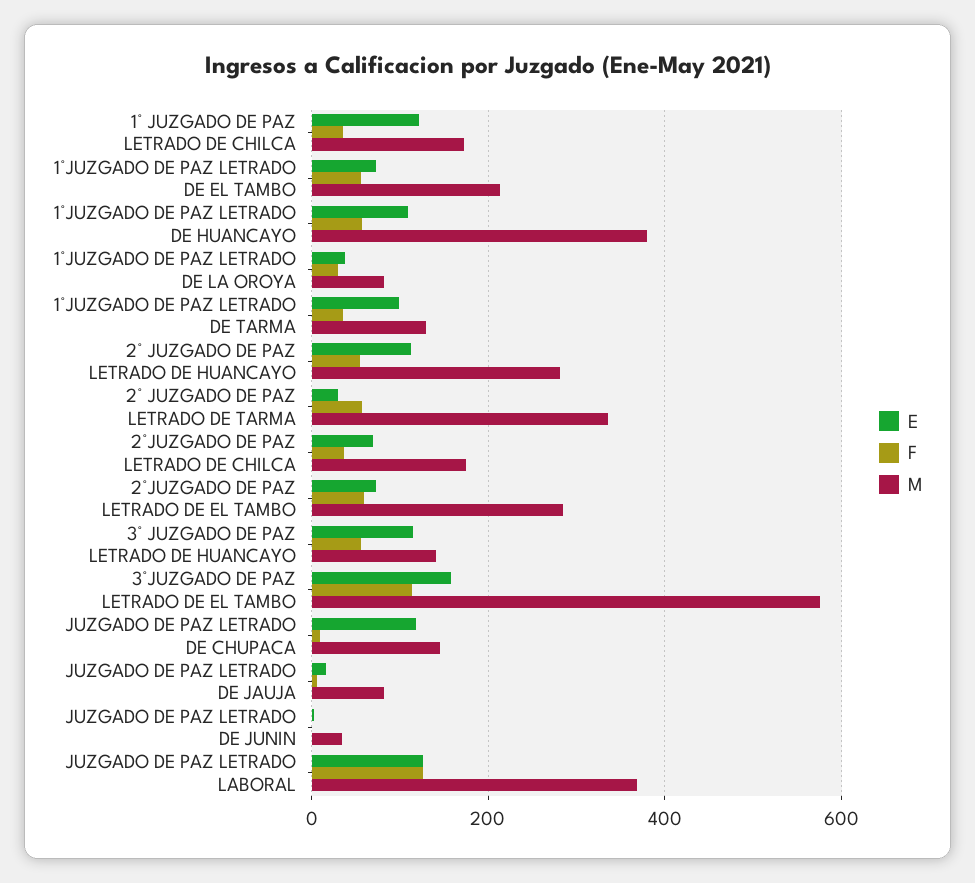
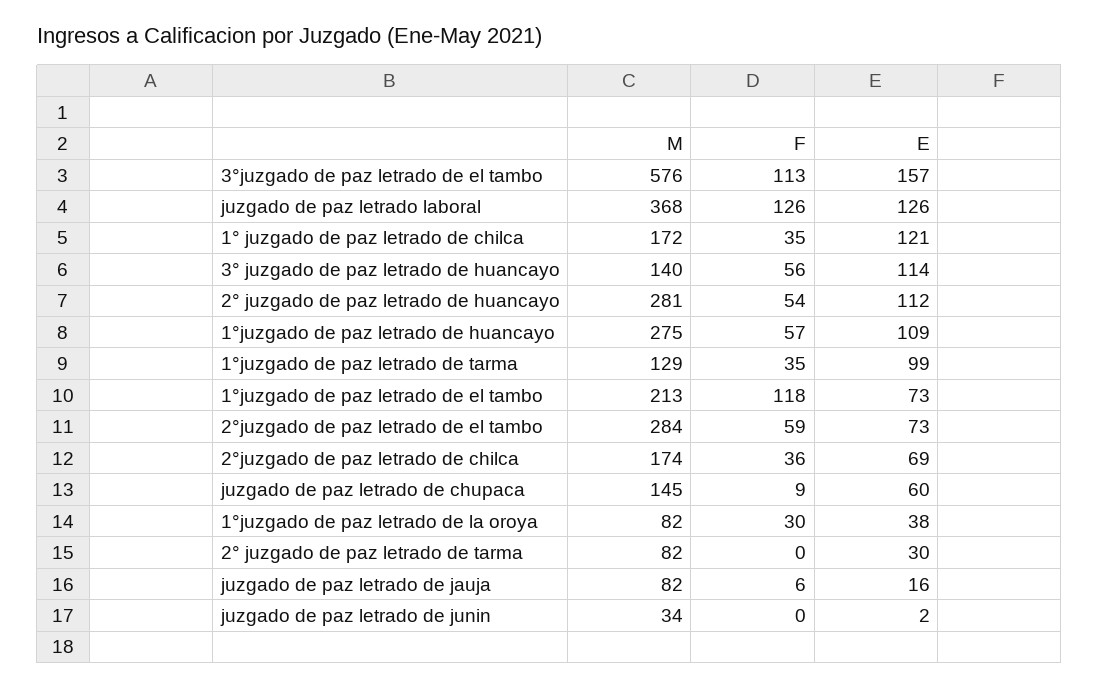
F, 1°JUZGADO DE PAZ LETRADO DE EL TAMBO: 60 -> 118
M, 1°JUZGADO DE PAZ LETRADO DE HUANCAYO: 380 -> 275
F, 2° JUZGADO DE PAZ LETRADO DE TARMA: 60 -> 0
M, 2° JUZGADO DE PAZ LETRADO DE TARMA: 340 -> 82
E, JUZGADO DE PAZ LETRADO DE CHUPACA: 120 -> 60

